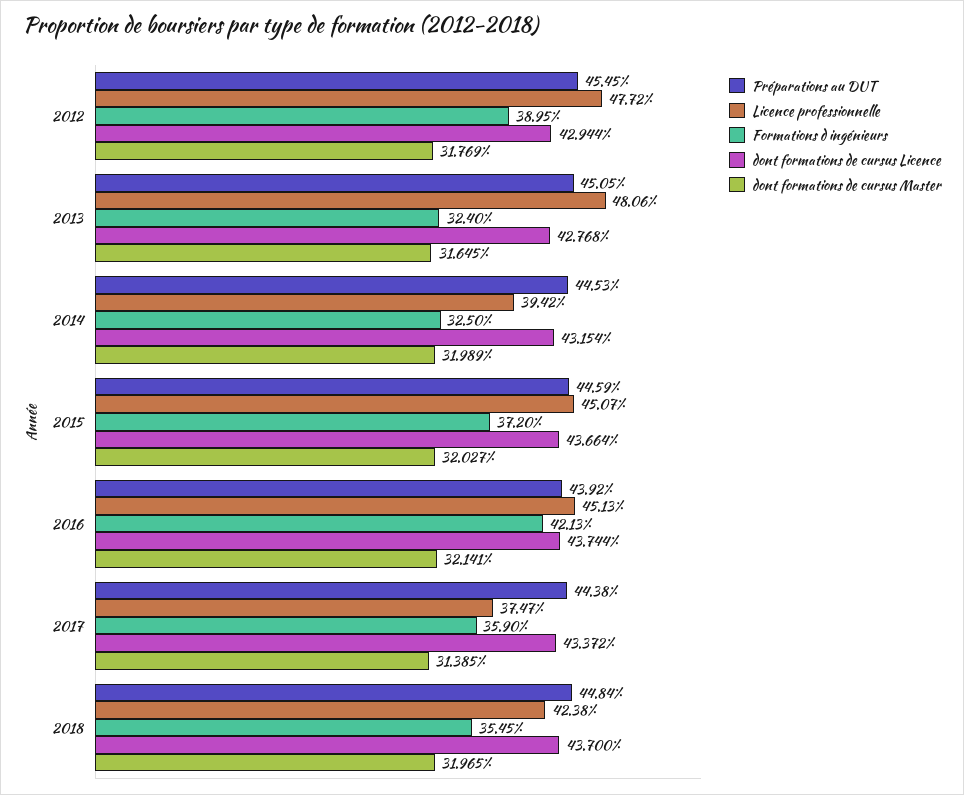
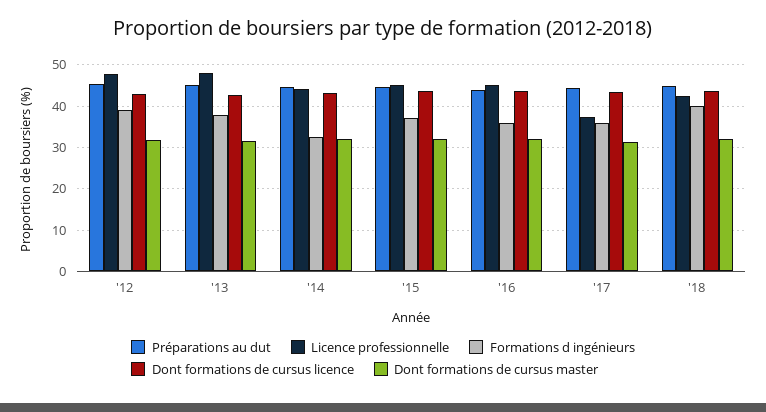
Formations d ingénieurs, 2013: 32.4 -> 38
Licence professionnelle, 2014: 39.42 -> 44
Formations d ingénieurs, 2016: 42.13 -> 36
Formations d ingénieurs, 2018: 35.45 -> 40

